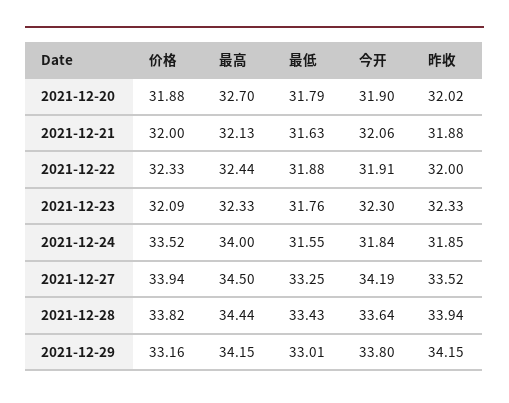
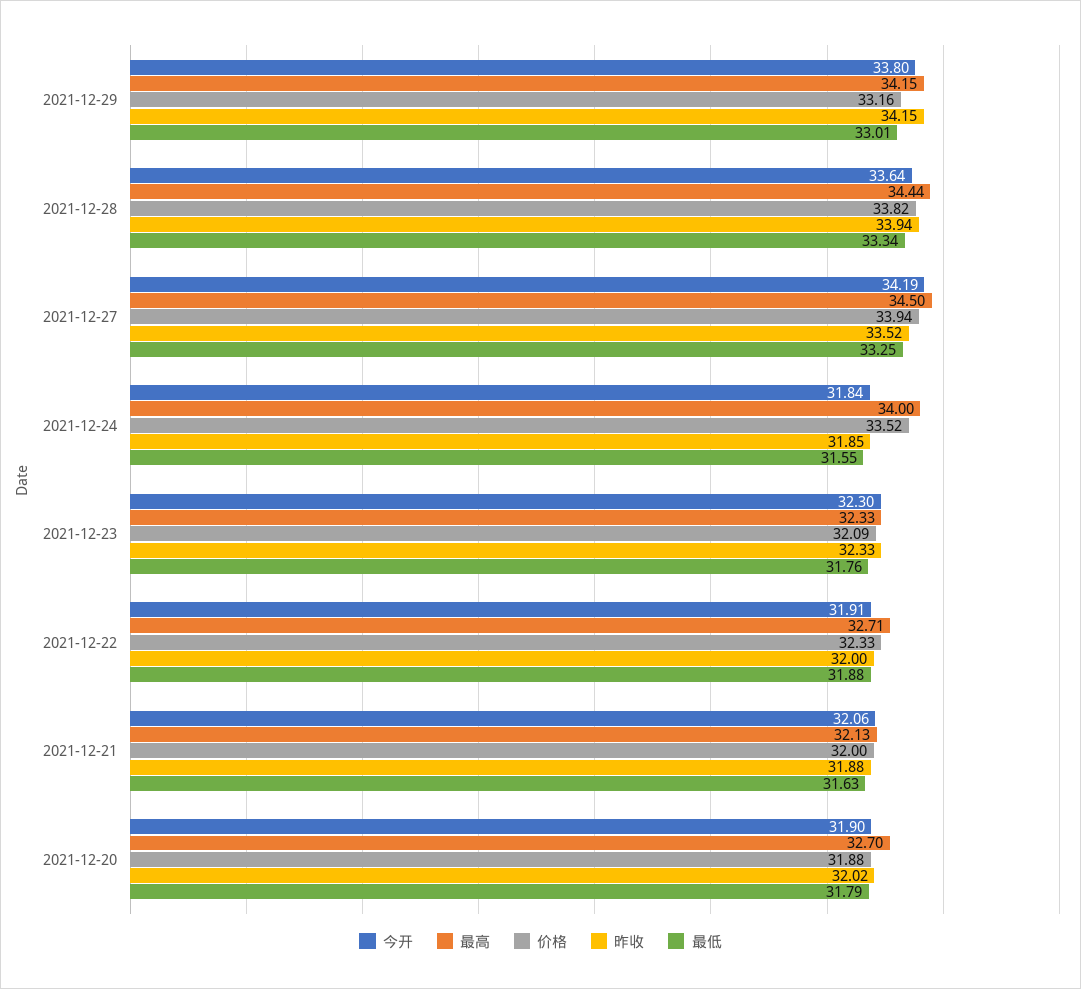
最高, 2021-12-22: 32.44 -> 32.71
最低, 2021-12-28: 33.43 -> 33.34

